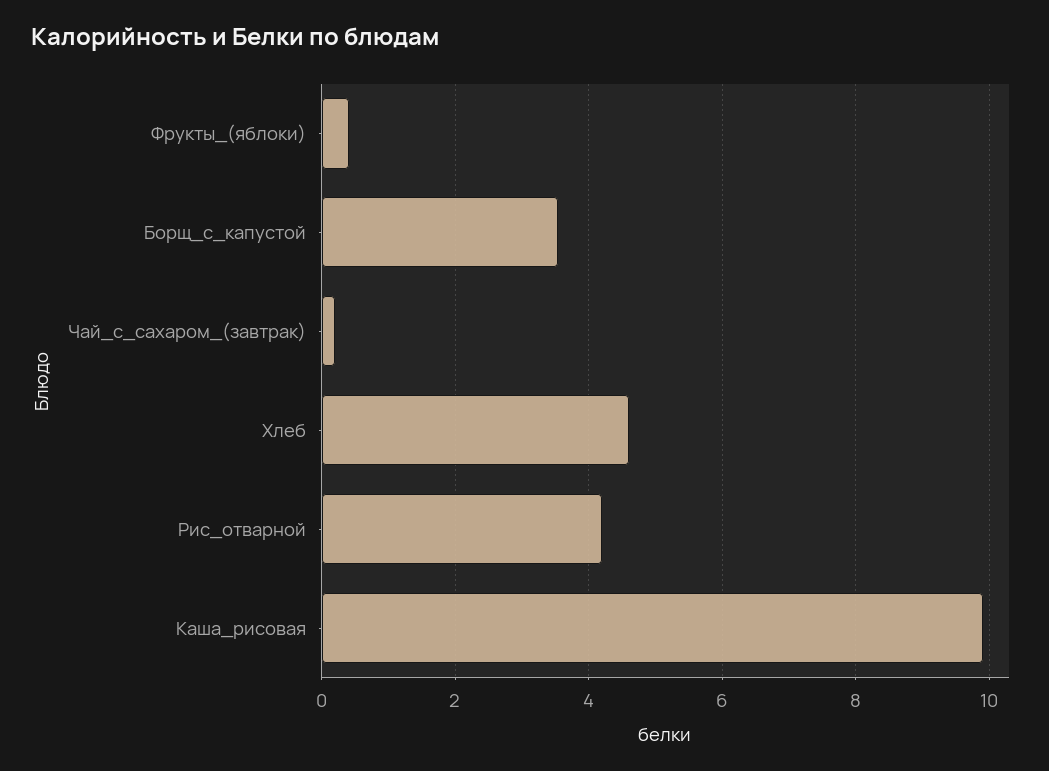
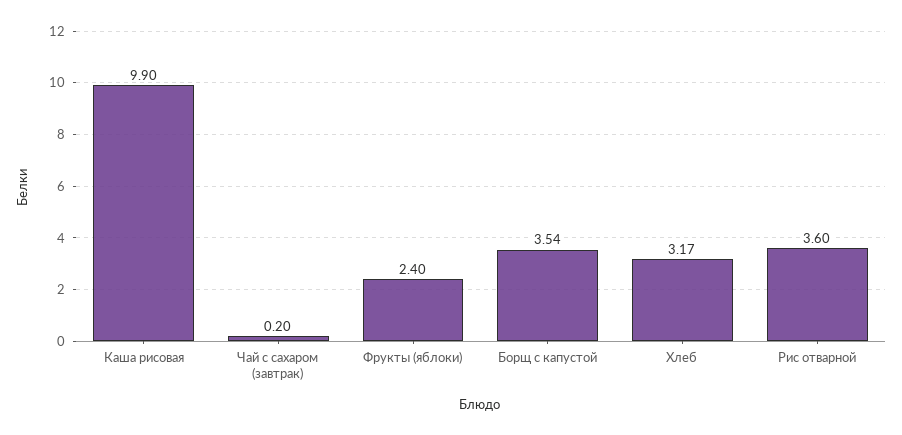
Фрукты_(яблоки): 0.4 -> 2.4
Хлеб: 4.6 -> 3.17
Рис_отварной: 4.2 -> 3.6

